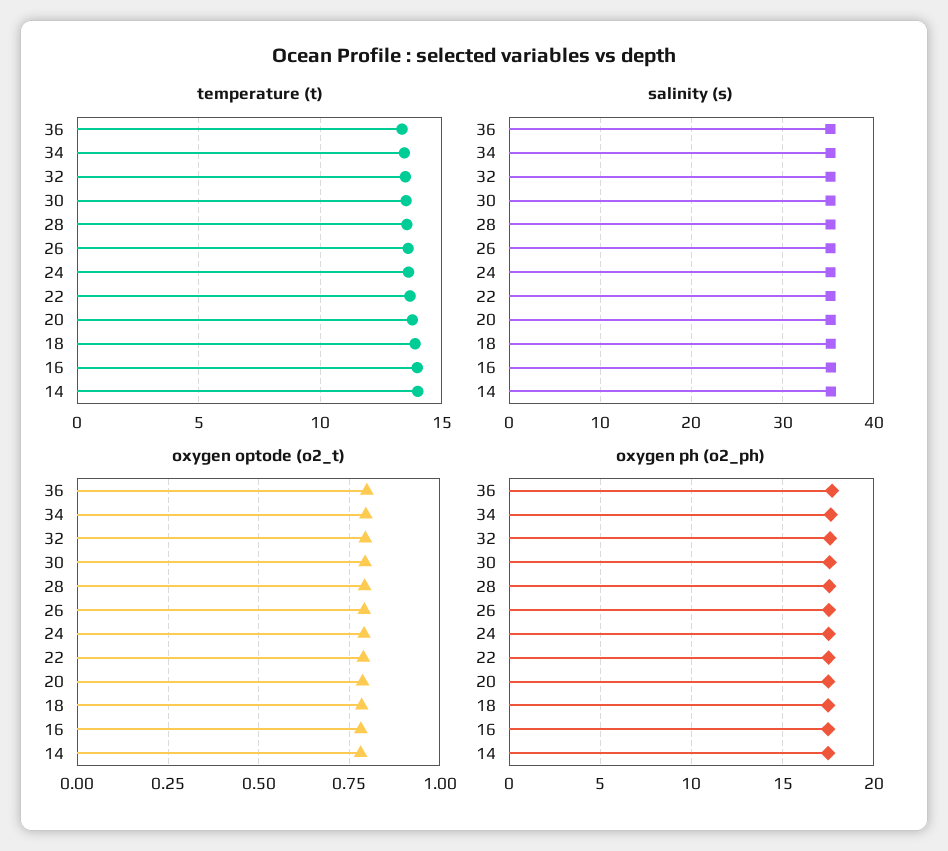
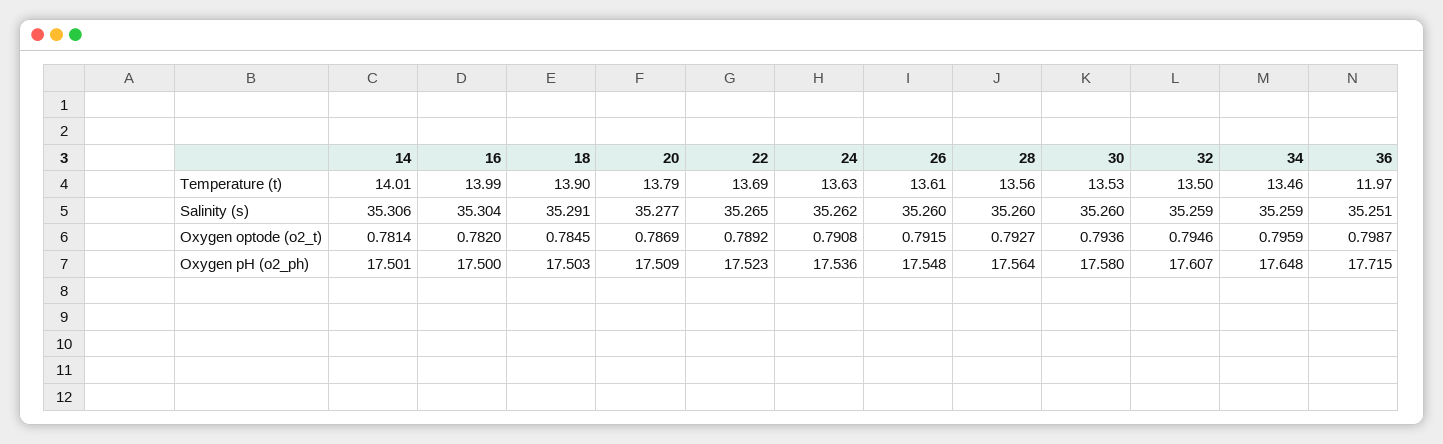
temperature (t), 36: 13.5 -> 11.97

